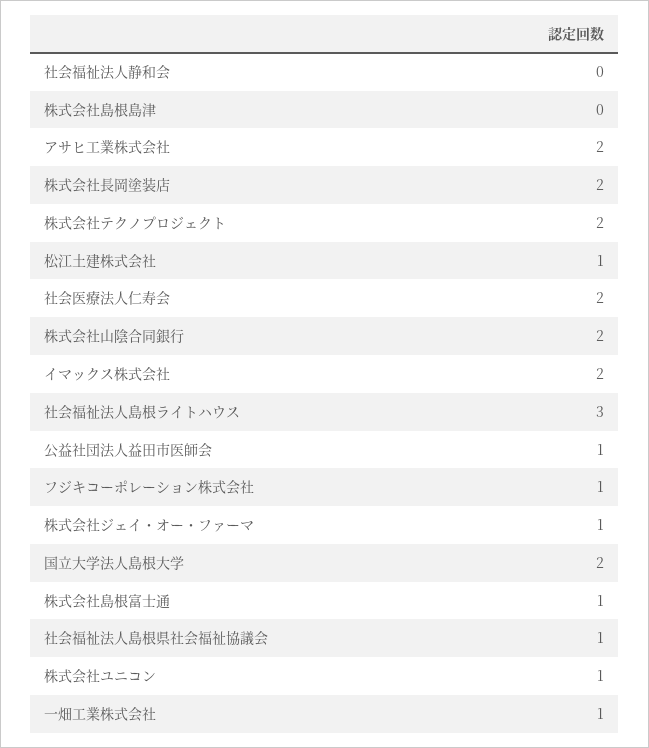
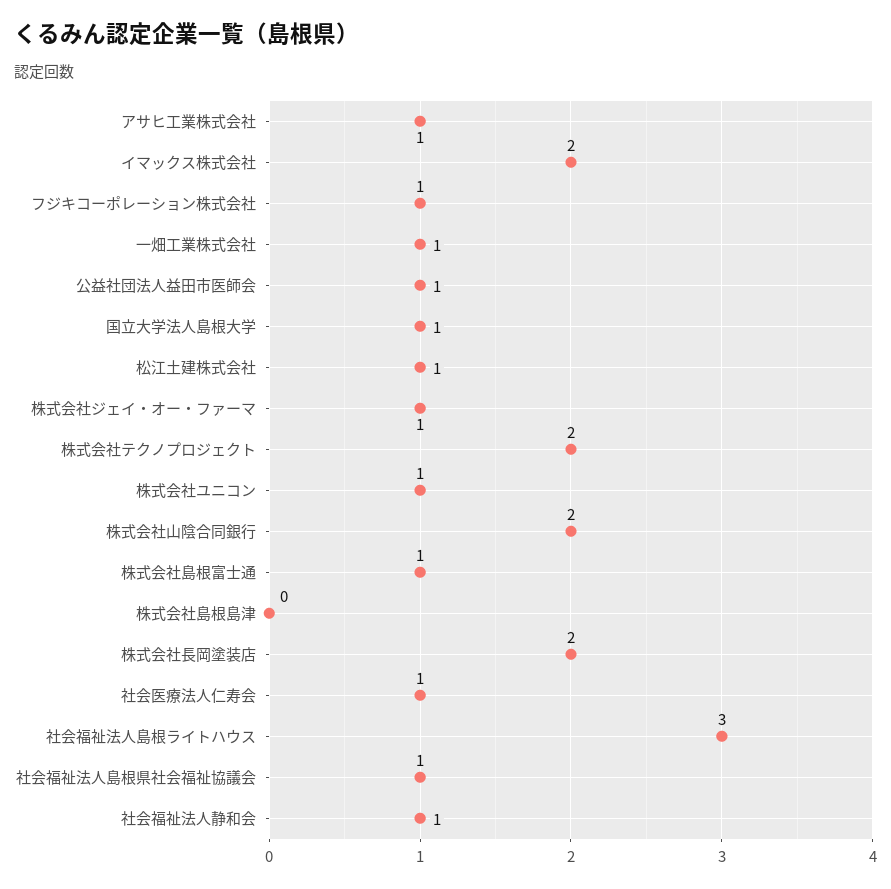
社会福祉法人静和会: 0 -> 1
アサヒ工業株式会社: 2 -> 1
社会医療法人仁寿会: 2 -> 1
国立大学法人島根大学: 2 -> 1

